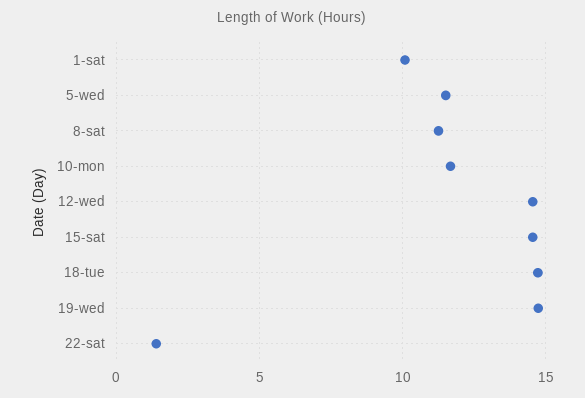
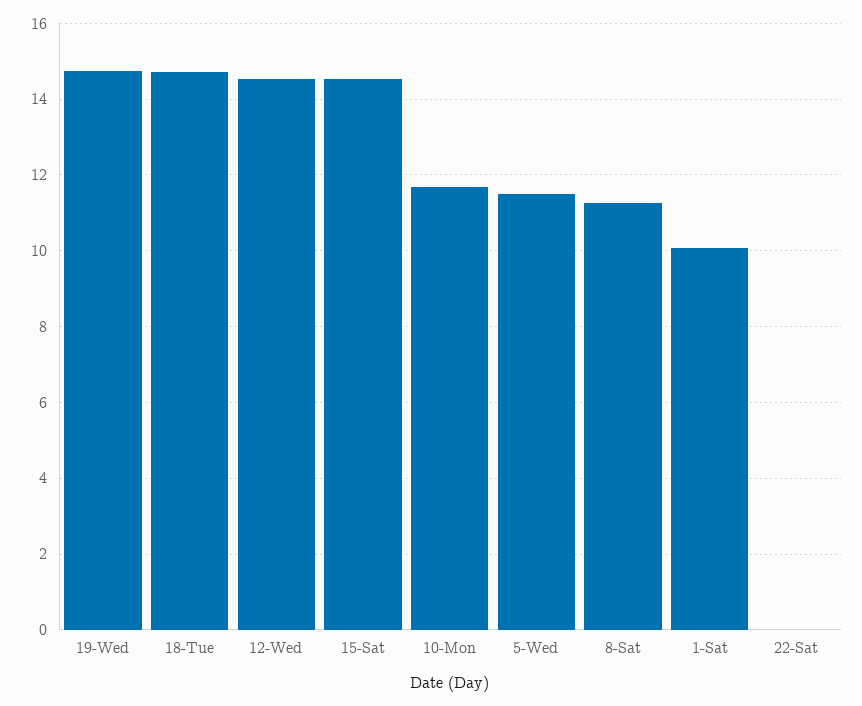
22-sat: 1.5 -> 0

